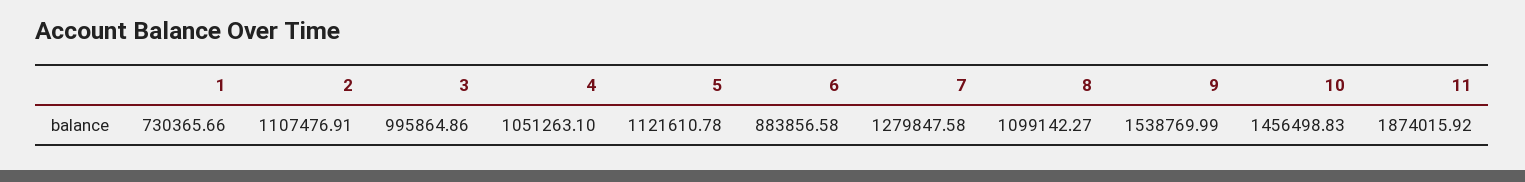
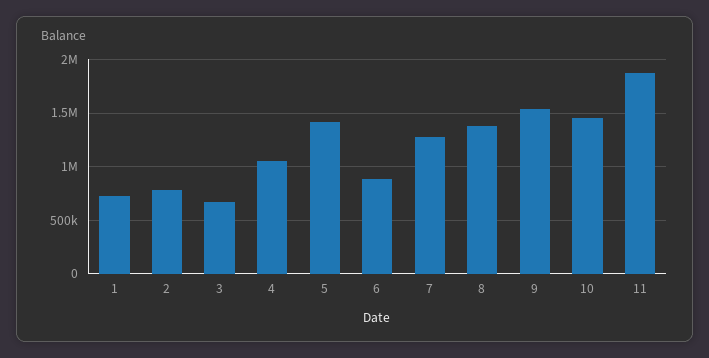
2: 1107476.91 -> 800000
3: 995864.86 -> 700000
5: 1121610.78 -> 1400000
8: 1099142.27 -> 1400000

